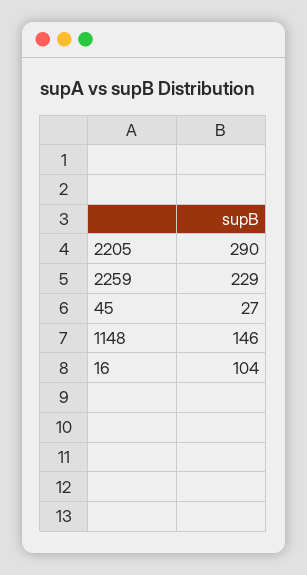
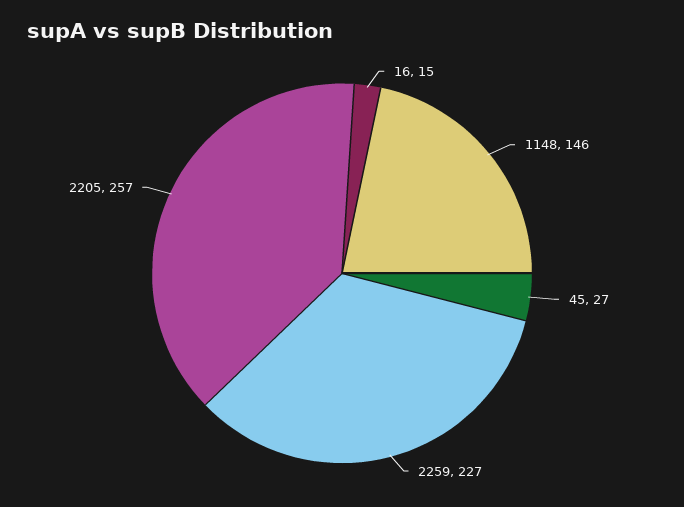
2205: 290 -> 257
2259: 229 -> 227
16: 104 -> 15

